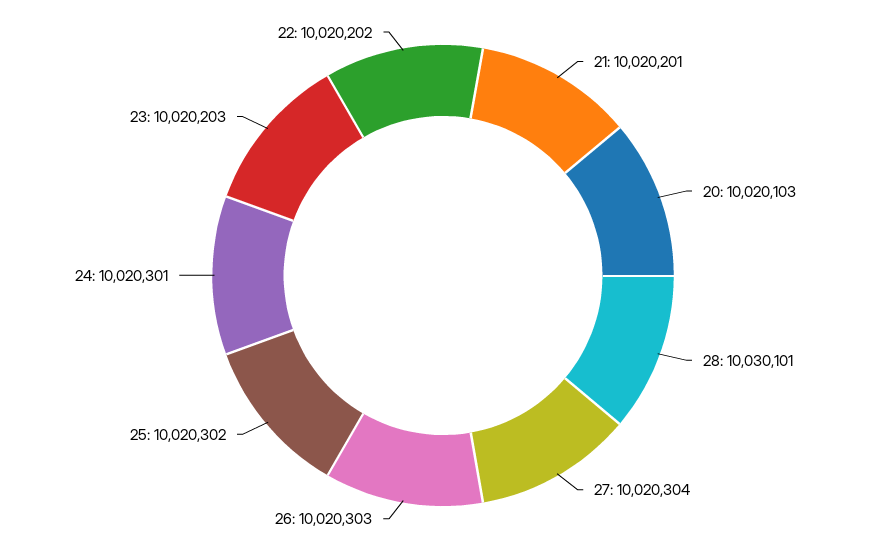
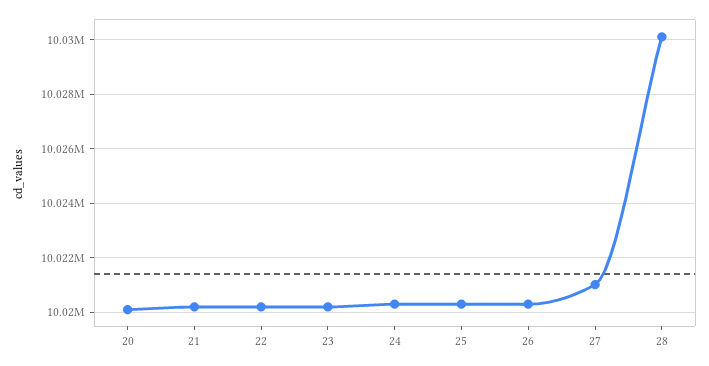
27: 10020304 -> 10021000

